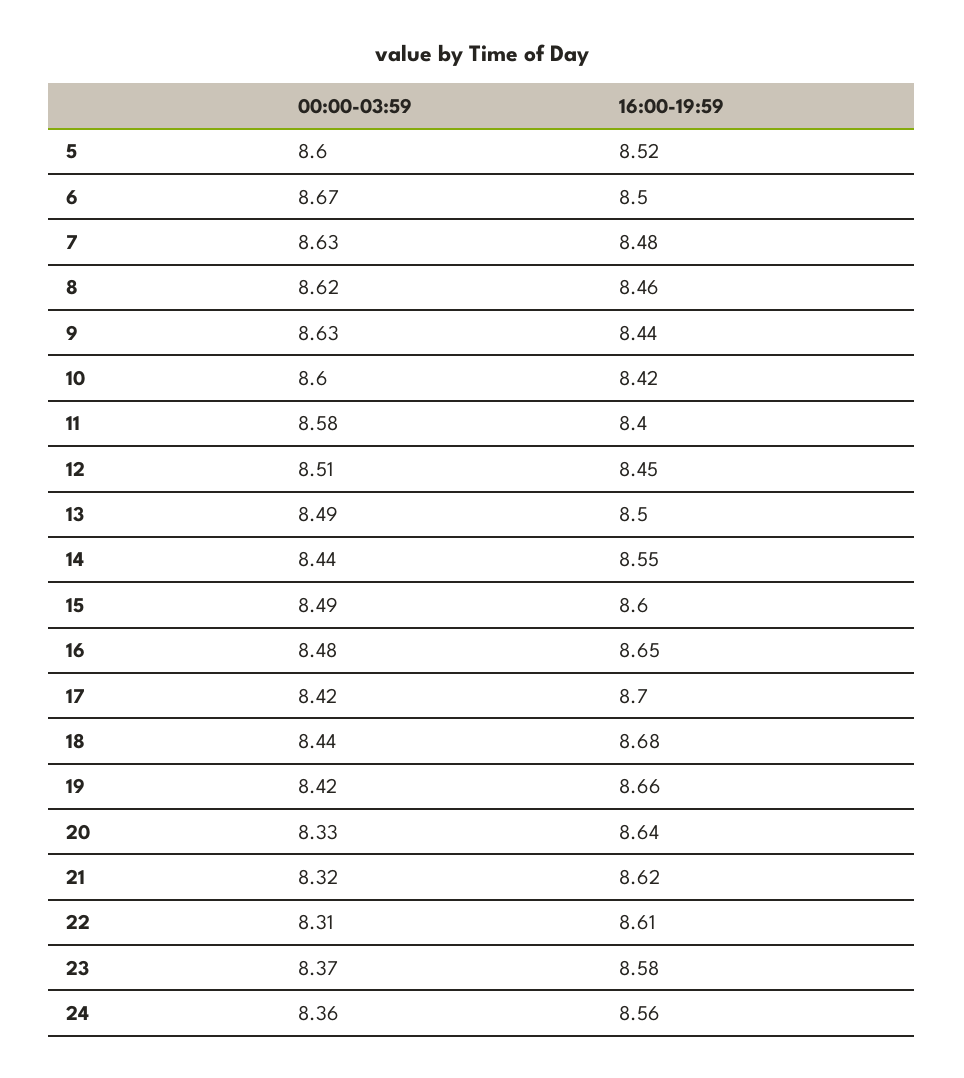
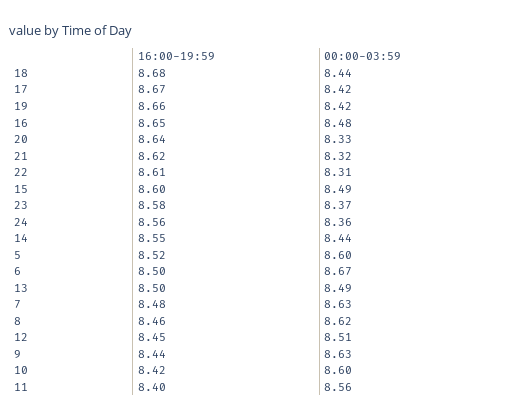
00:00-03:59, 11: 8.58 -> 8.56
16:00-19:59, 17: 8.7 -> 8.67

